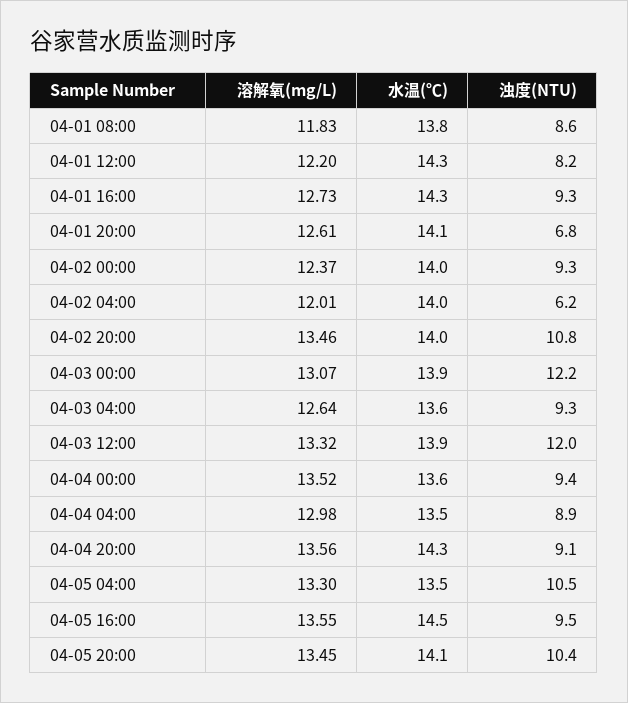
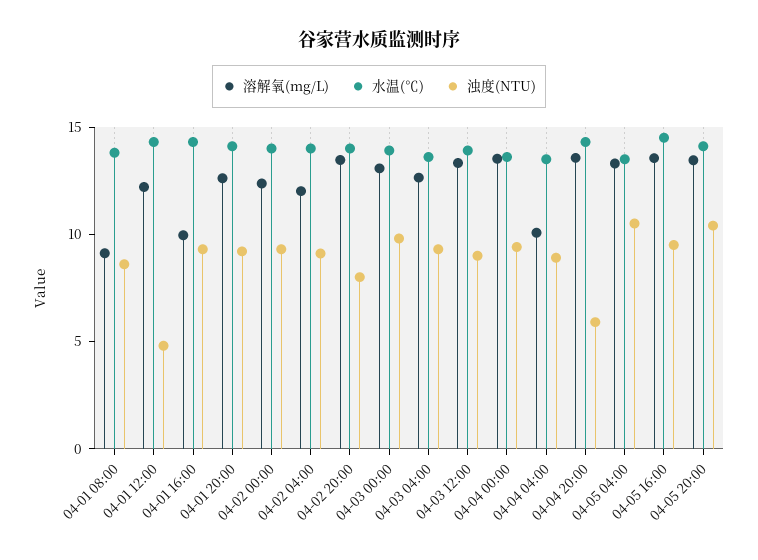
溶解氧(mg/L), 04-01 08:00: 11.83 -> 9
浊度(NTU), 04-01 12:00: 8.2 -> 5
溶解氧(mg/L), 04-01 16:00: 12.73 -> 10
浊度(NTU), 04-01 20:00: 6.8 -> 9
浊度(NTU), 04-02 04:00: 6.2 -> 9
浊度(NTU), 04-02 20:00: 10.8 -> 8
浊度(NTU), 04-03 00:00: 12.2 -> 10
浊度(NTU), 04-03 12:00: 12 -> 9
溶解氧(mg/L), 04-04 04:00: 12.98 -> 10
浊度(NTU), 04-04 20:00: 9.1 -> 6

